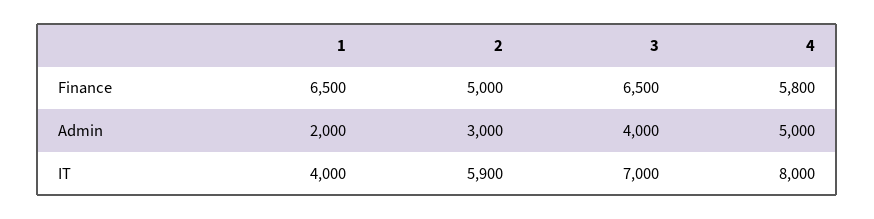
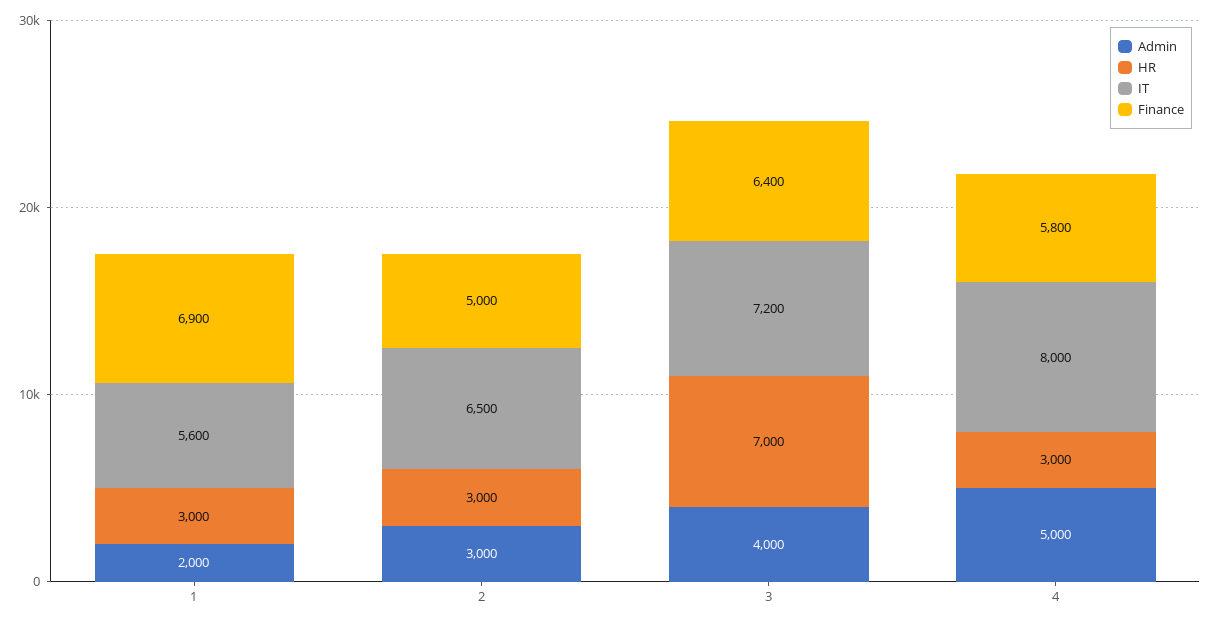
Finance, 1: 6500 -> 6900
Finance, 3: 6500 -> 6400
IT, 1: 4000 -> 5600
IT, 2: 5900 -> 6500
IT, 3: 7000 -> 7200
HR, 1: none -> 3000
HR, 2: none -> 3000
HR, 3: none -> 7000
HR, 4: none -> 3000

